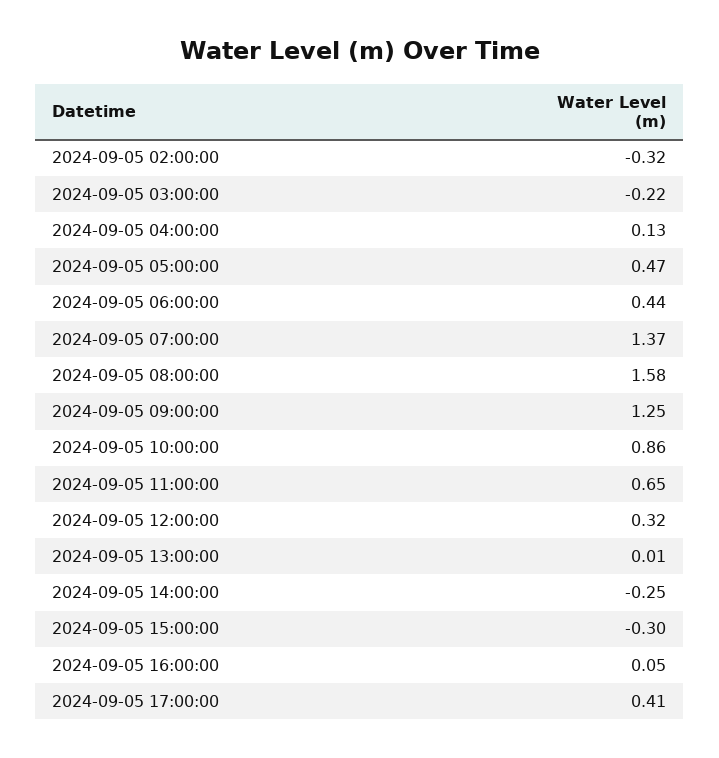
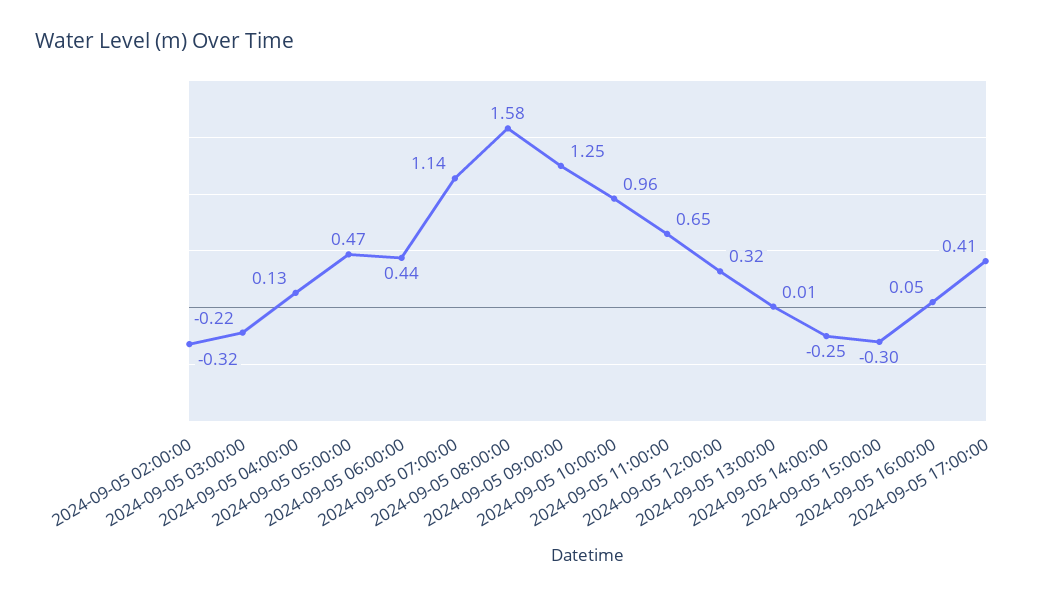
2024-09-05 07:00:00: 1.37 -> 1.14
2024-09-05 10:00:00: 0.86 -> 0.96

